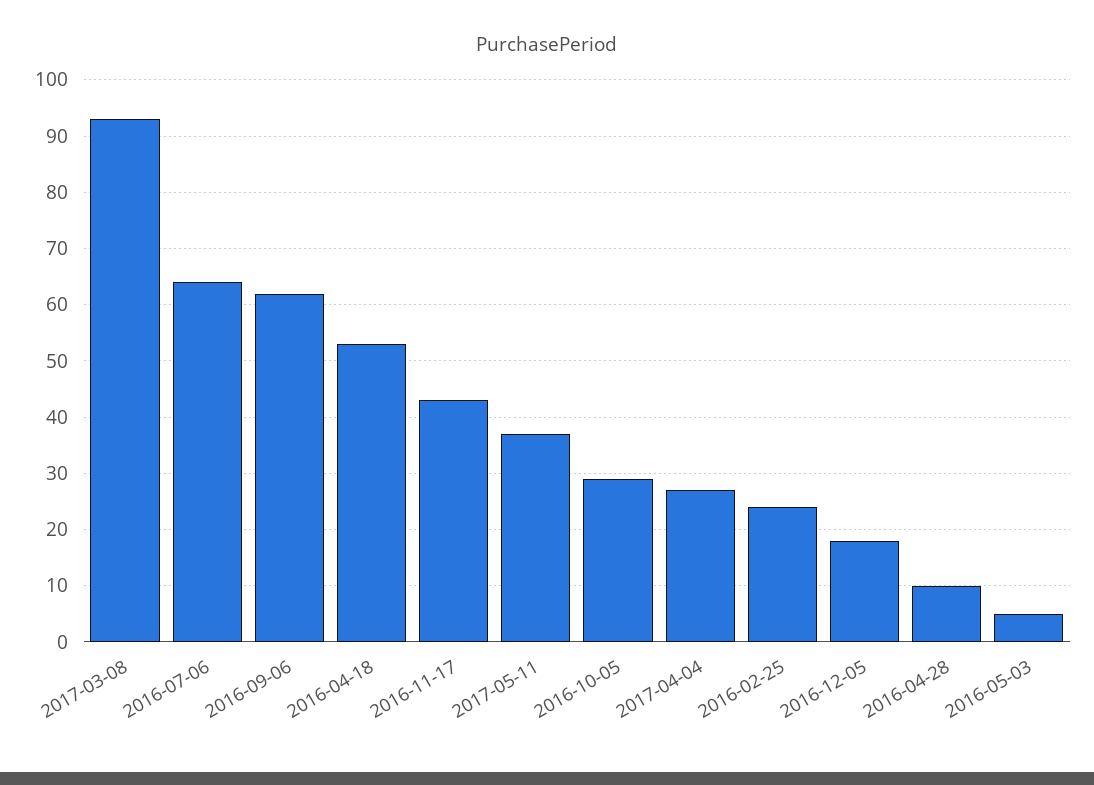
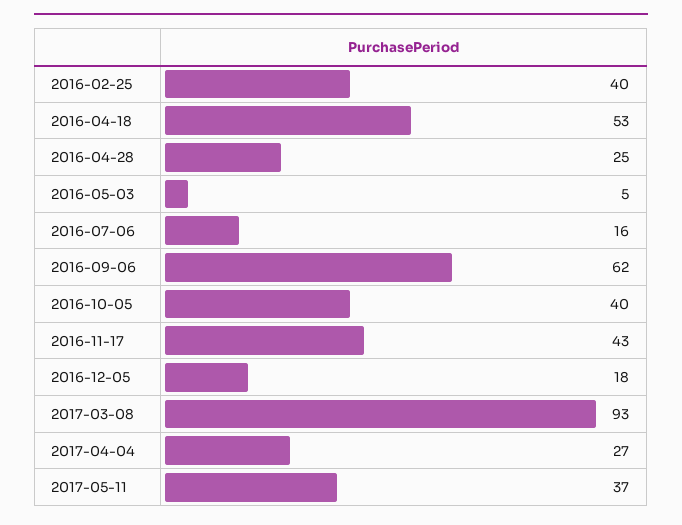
2016-07-06: 65 -> 16
2016-10-05: 30 -> 40
2016-02-25: 25 -> 40
2016-04-28: 10 -> 25

